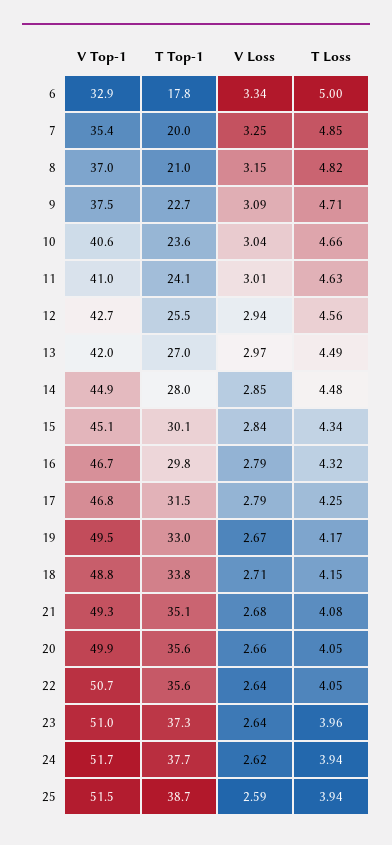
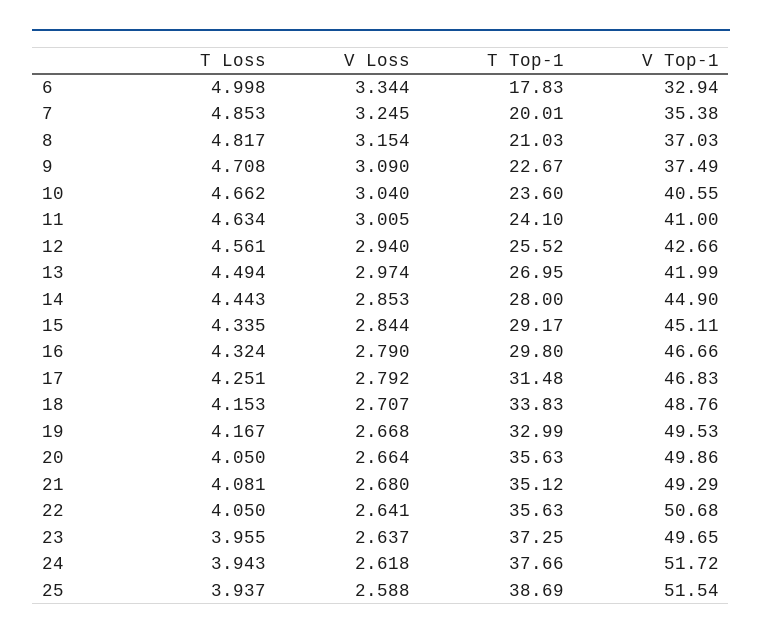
T Loss, 14: 4.48 -> 4.443
T Top-1, 15: 30.1 -> 29.17
V Top-1, 23: 51 -> 49.65

